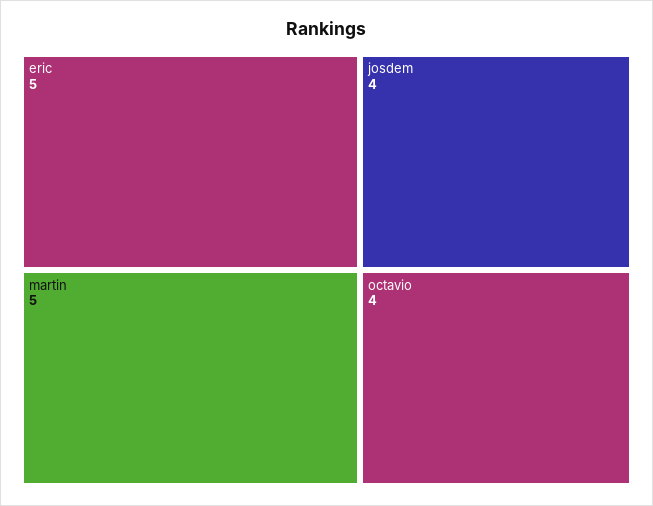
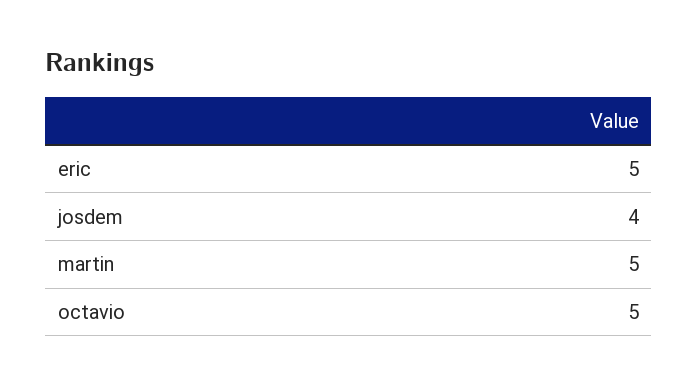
octavio: 4 -> 5

